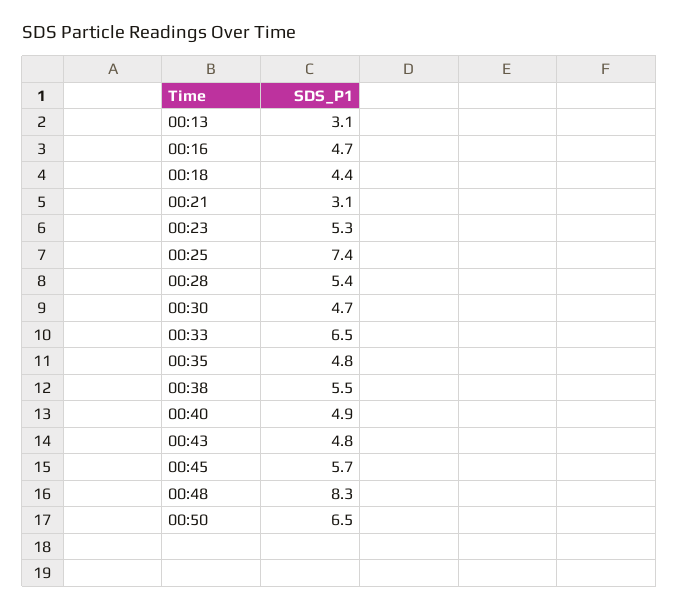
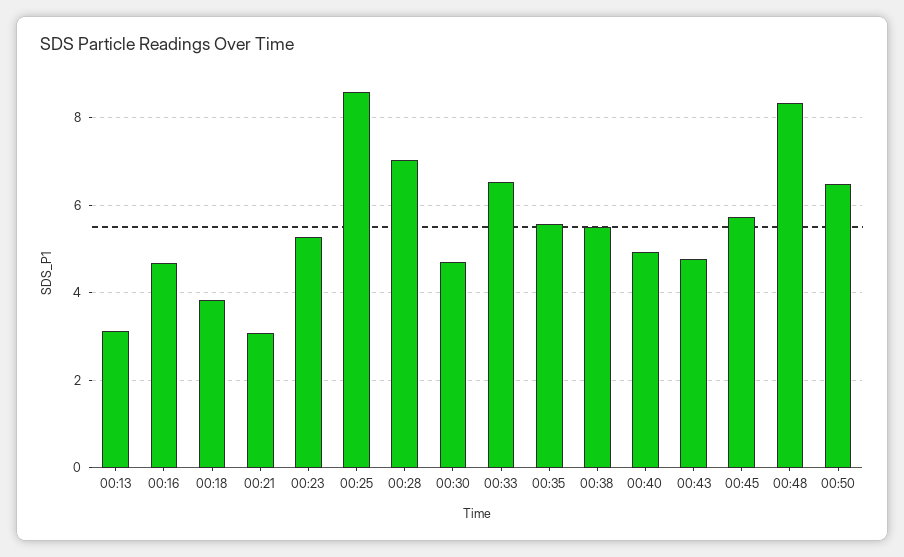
00:18: 4.4 -> 3.8
00:25: 7.4 -> 8.6
00:28: 5.4 -> 7
00:35: 4.8 -> 5.6

